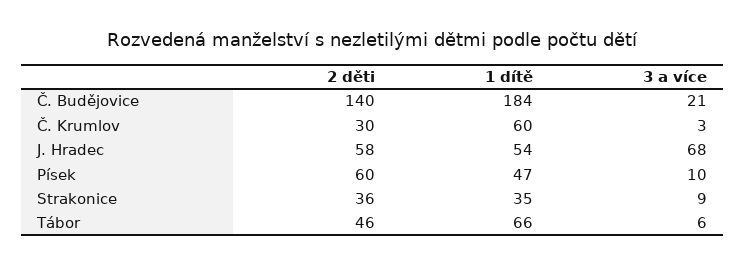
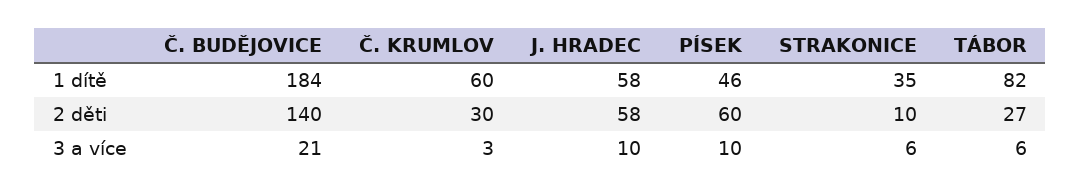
1 dítě, J. Hradec: 54 -> 58
3 a více, J. Hradec: 68 -> 10
1 dítě, Písek: 47 -> 46
2 děti, Strakonice: 36 -> 10
3 a více, Strakonice: 9 -> 6
2 děti, Tábor: 46 -> 27
1 dítě, Tábor: 66 -> 82

